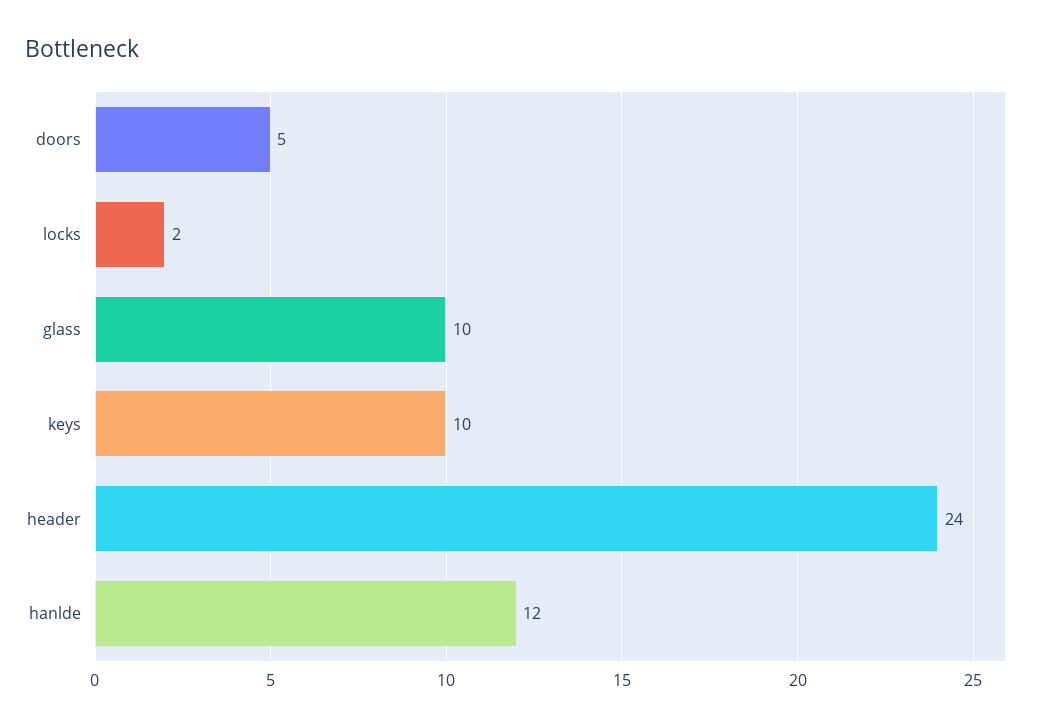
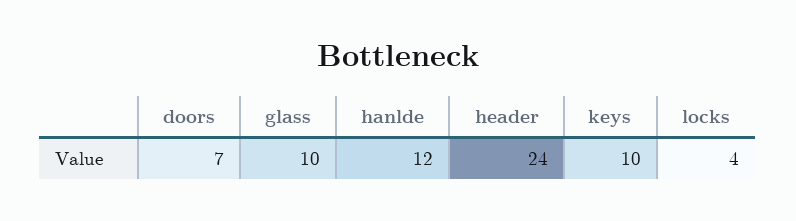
doors: 5 -> 7
locks: 2 -> 4

